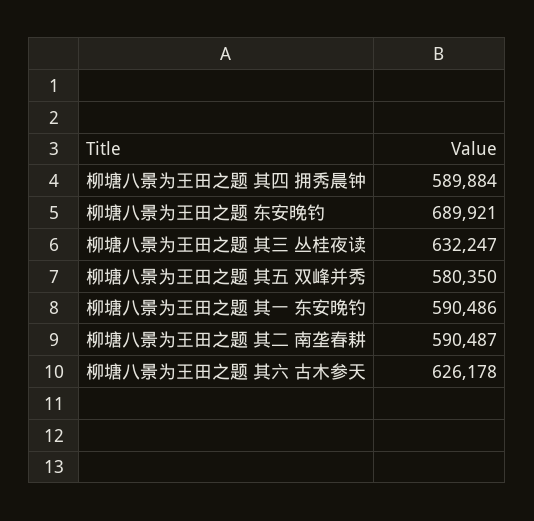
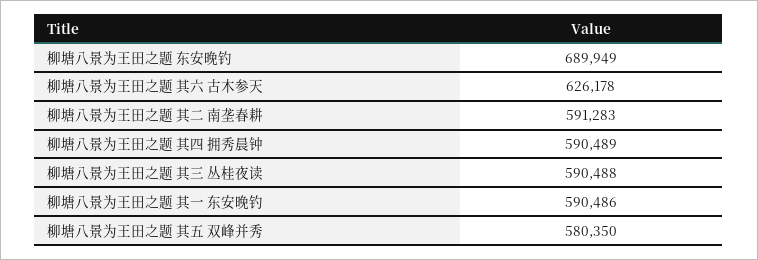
柳塘八景为王田之题 其四 拥秀晨钟: 589884 -> 590489
柳塘八景为王田之题 东安晚钓: 689921 -> 689949
柳塘八景为王田之题 其三 丛桂夜读: 632247 -> 590488
柳塘八景为王田之题 其二 南垄春耕: 590487 -> 591283

